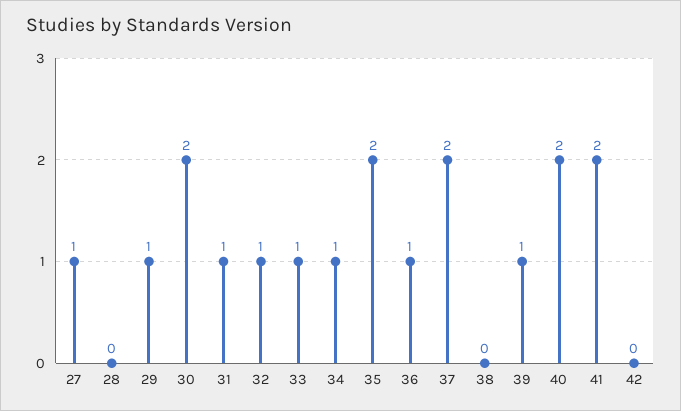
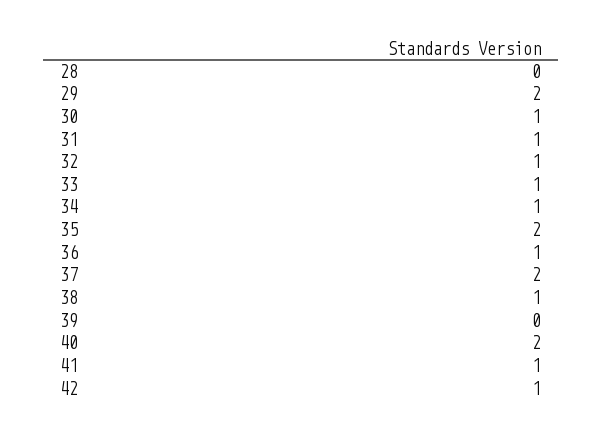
27: 1 -> none
29: 1 -> 2
30: 2 -> 1
38: 0 -> 1
39: 1 -> 0
41: 2 -> 1
42: 0 -> 1

